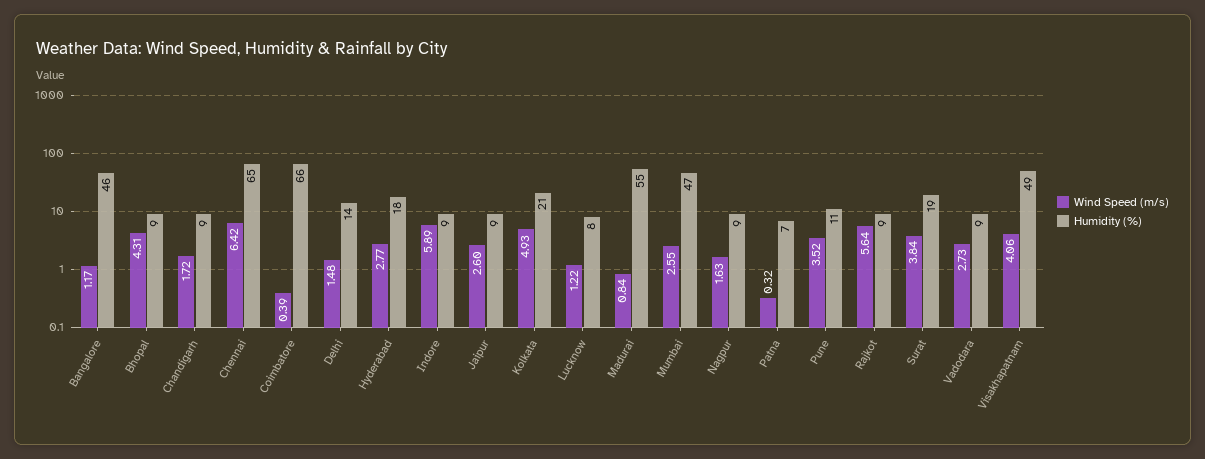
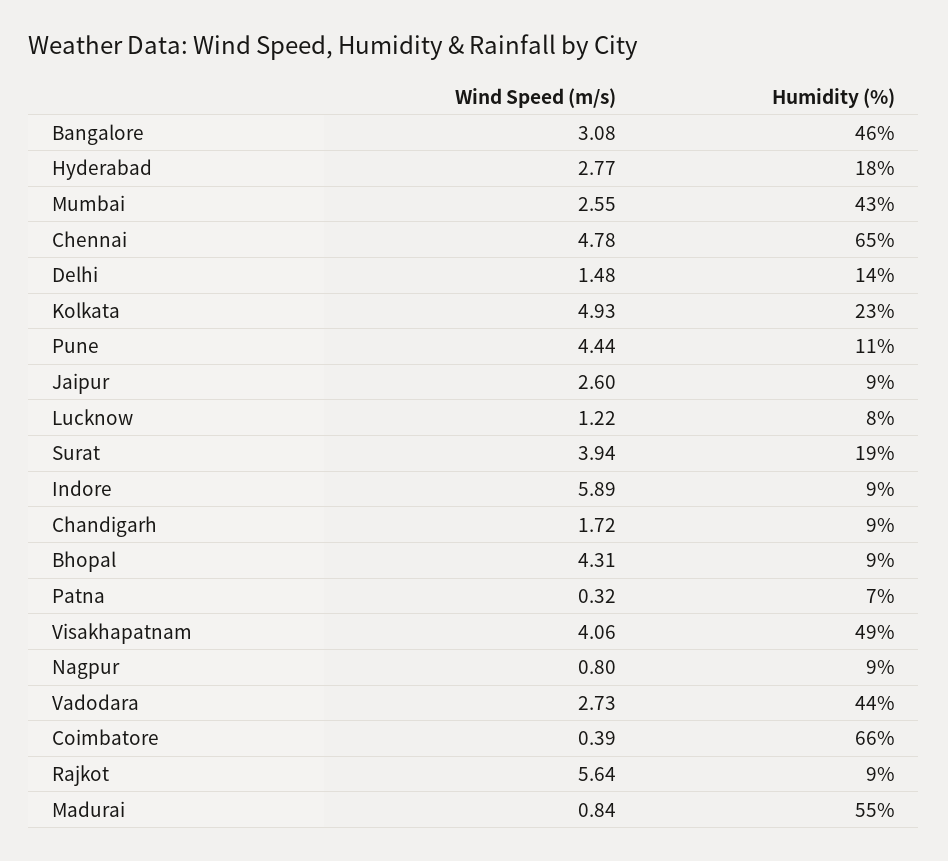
Wind Speed (m/s), Bangalore: 1.17 -> 3.08
Wind Speed (m/s), Chennai: 6.42 -> 4.78
Humidity (%), Kolkata: 21 -> 23
Humidity (%), Mumbai: 47 -> 43
Wind Speed (m/s), Nagpur: 1.63 -> 0.8
Wind Speed (m/s), Pune: 3.52 -> 4.44
Wind Speed (m/s), Surat: 3.84 -> 3.94
Humidity (%), Vadodara: 9 -> 44

